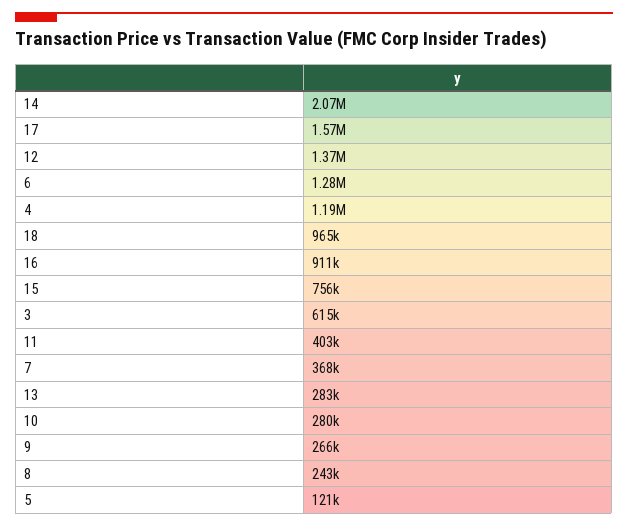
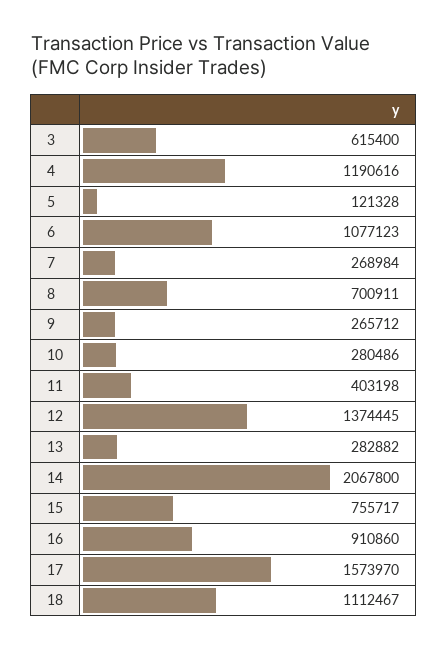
6: 1280000 -> 1077123
18: 965000 -> 1112467
7: 368000 -> 268984
8: 243000 -> 700911

